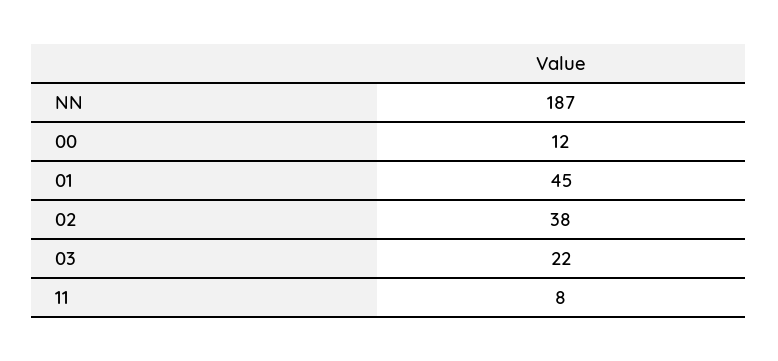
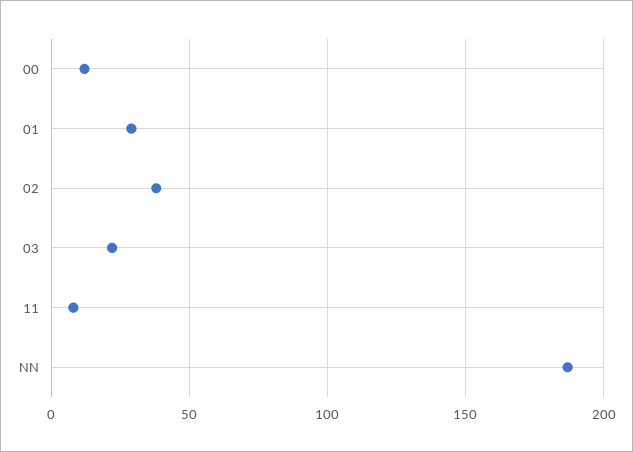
01: 45 -> 30

